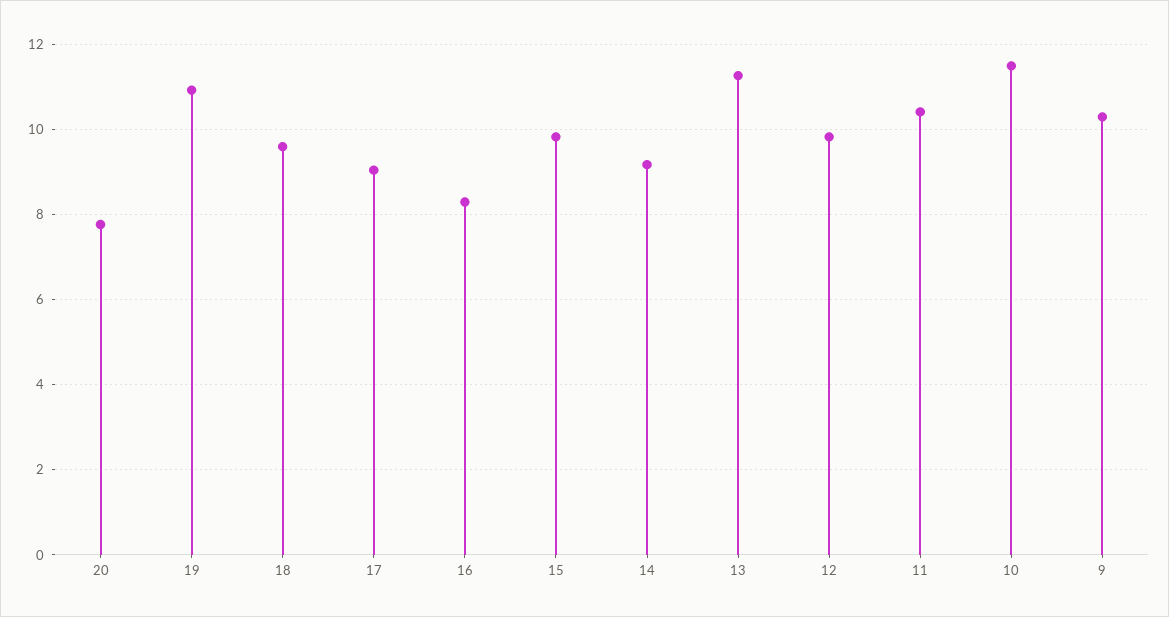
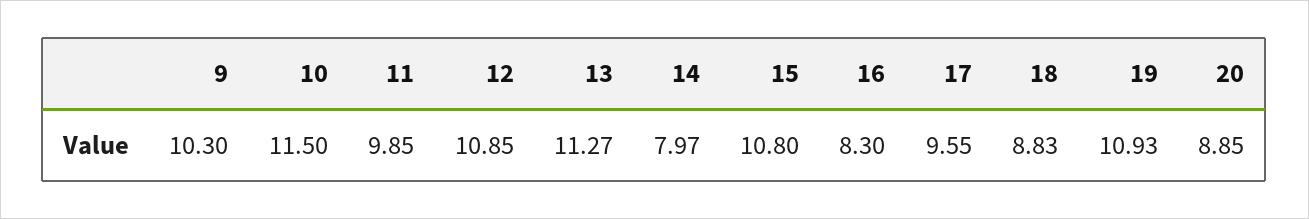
20: 7.8 -> 8.85
18: 9.6 -> 8.83
17: 9 -> 9.55
15: 9.8 -> 10.8
14: 9.2 -> 7.97
12: 9.8 -> 10.85
11: 10.4 -> 9.85

